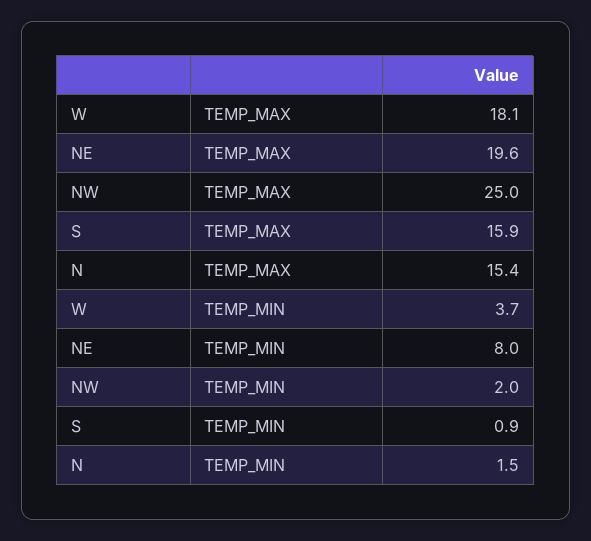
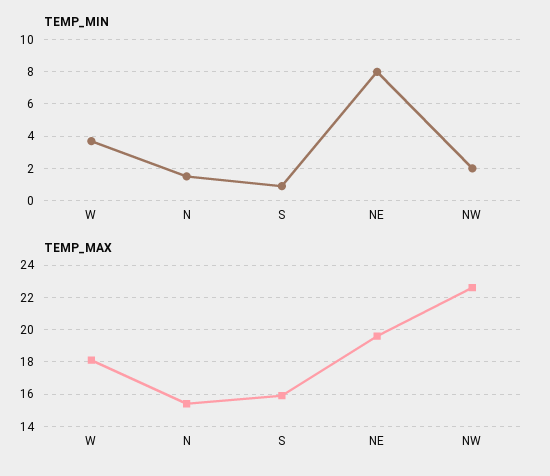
TEMP_MAX, NW: 25 -> 22.5

